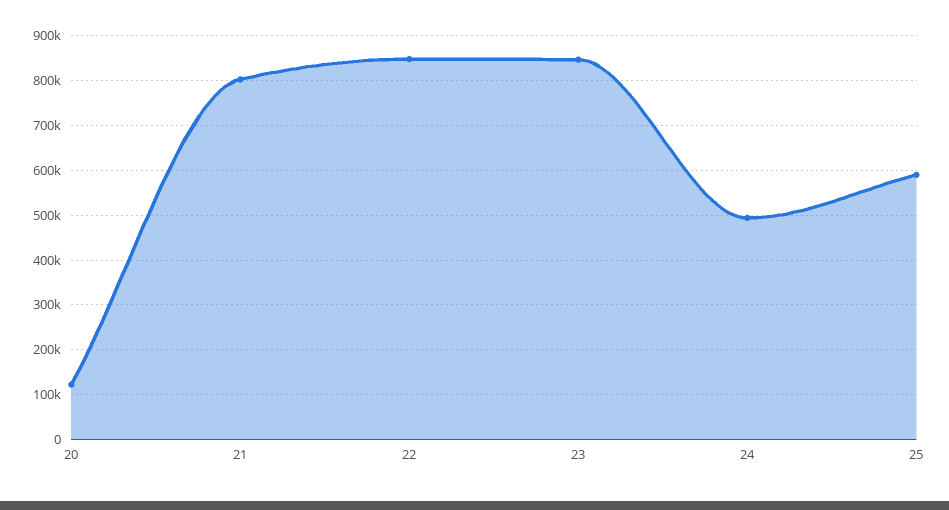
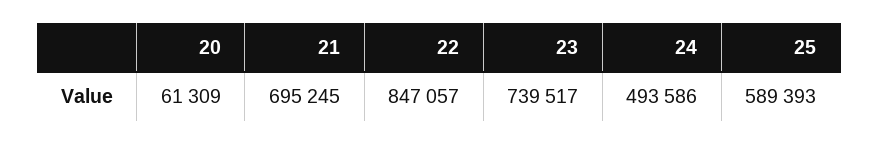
20: 120000 -> 61309
21: 800000 -> 695245
23: 840000 -> 739517

